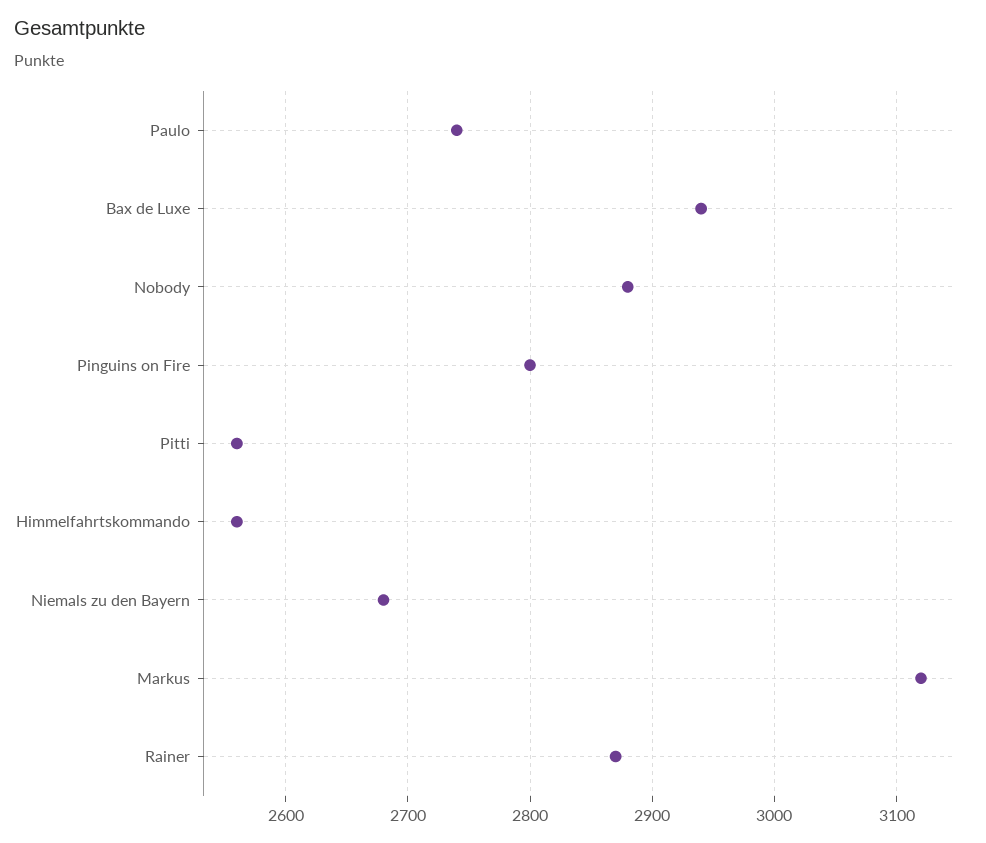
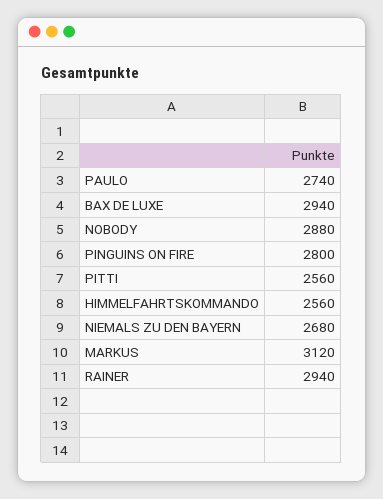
Rainer: 2870 -> 2940

